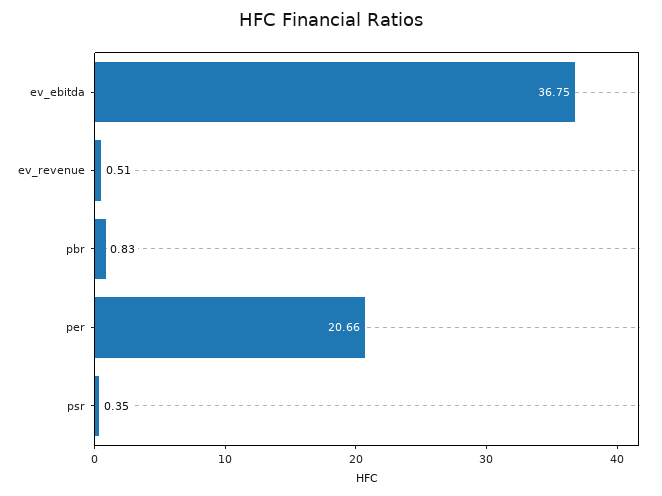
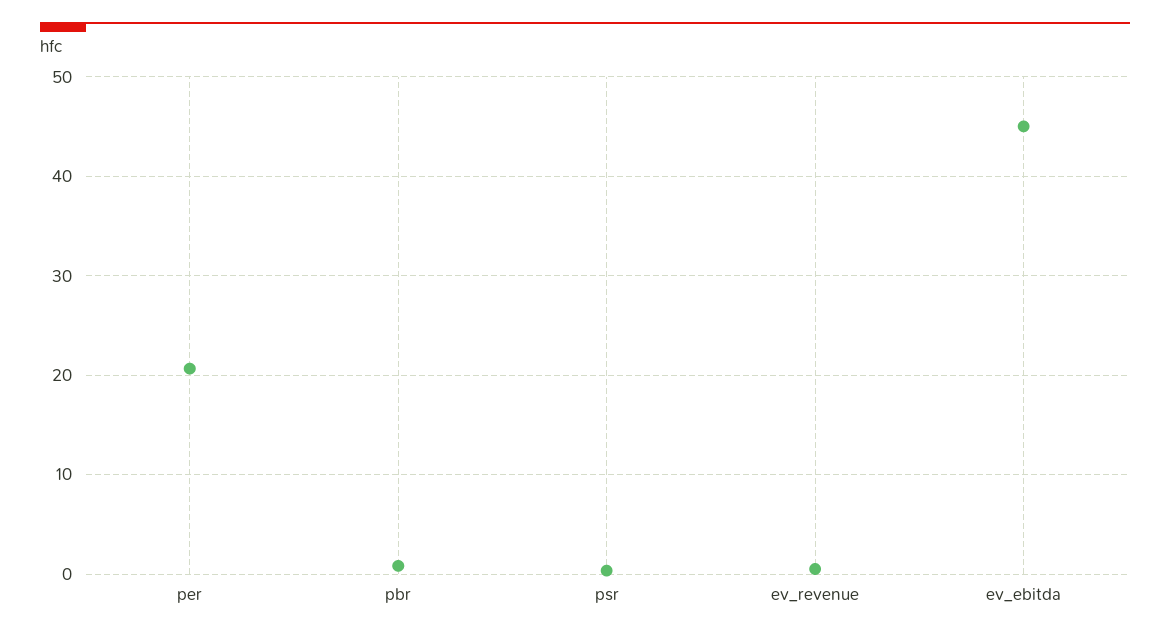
ev_ebitda: 36.75 -> 45

